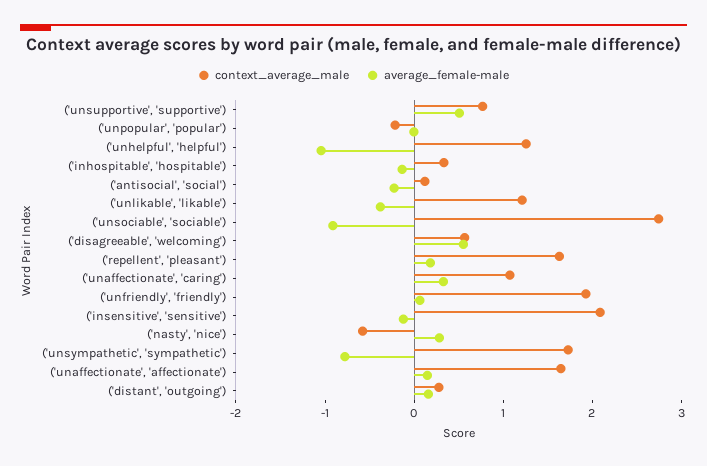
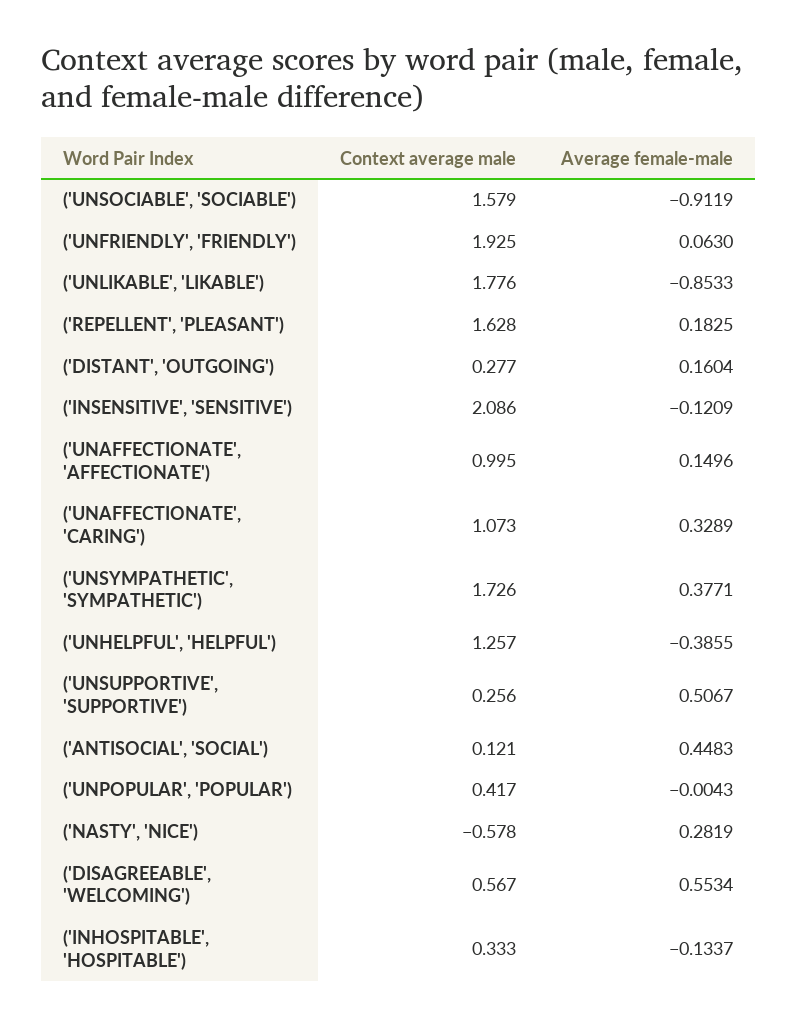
context_average_male, ('unsupportive', 'supportive'): 0.8 -> 0.256
context_average_male, ('unpopular', 'popular'): -0.2 -> 0.417
average_female-male, ('unhelpful', 'helpful'): -1 -> -0.3855
average_female-male, ('antisocial', 'social'): -0.2 -> 0.4483
context_average_male, ('unlikable', 'likable'): 1.2 -> 1.776
average_female-male, ('unlikable', 'likable'): -0.4 -> -0.8533
context_average_male, ('unsociable', 'sociable'): 2.8 -> 1.579
average_female-male, ('unsympathetic', 'sympathetic'): -0.8 -> 0.3771
context_average_male, ('unaffectionate', 'affectionate'): 1.6 -> 0.995

